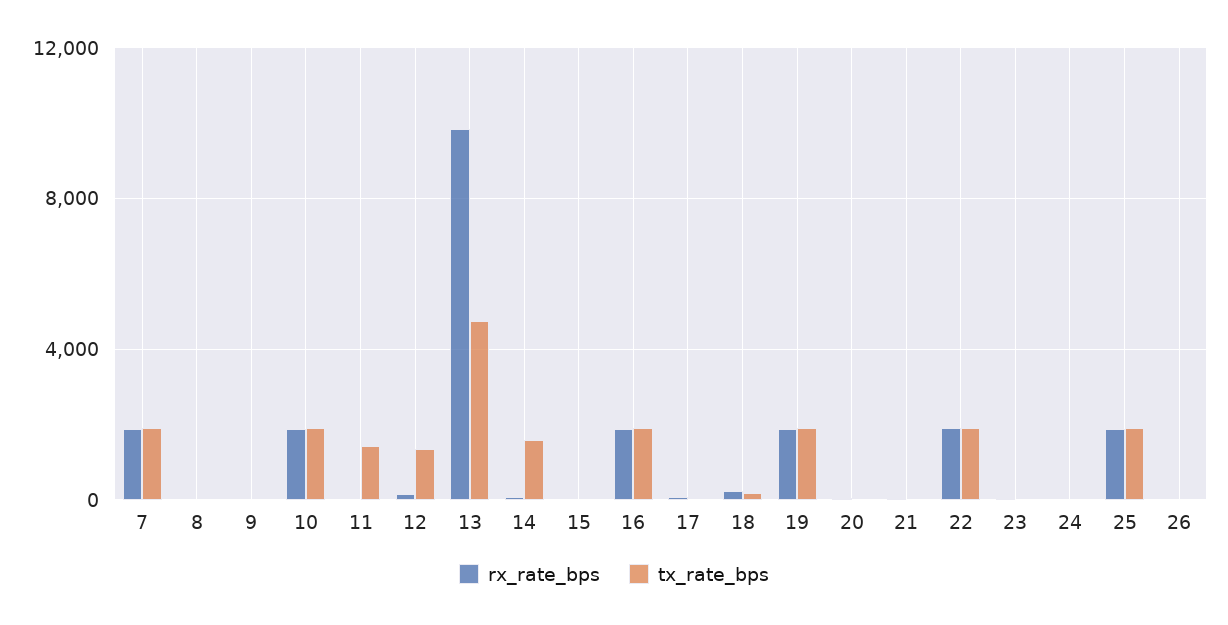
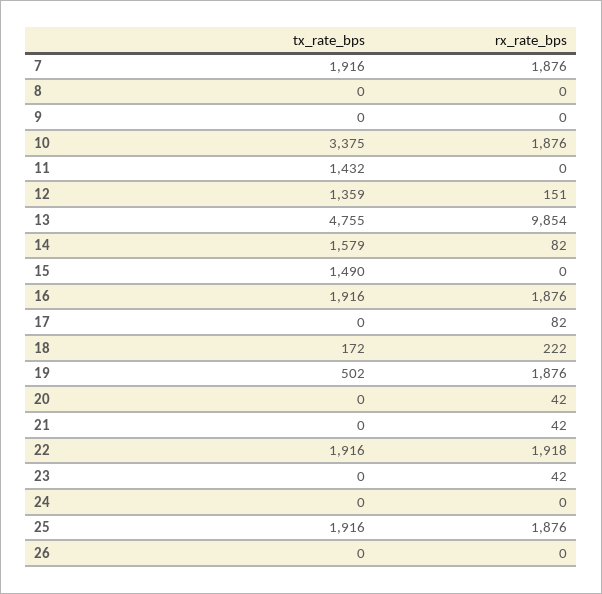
tx_rate_bps, 10: 2000 -> 3375
tx_rate_bps, 15: 0 -> 1490
tx_rate_bps, 19: 2000 -> 502

